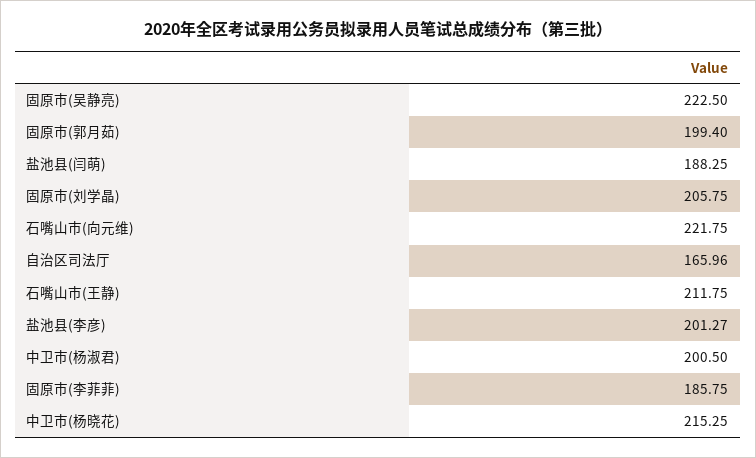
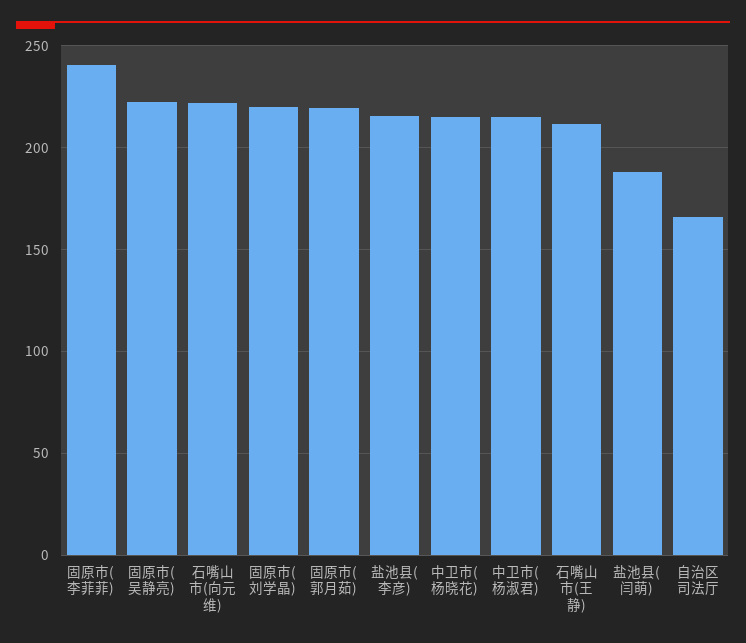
固原市(郭月茹): 199.4 -> 220
固原市(刘学晶): 205.75 -> 220
盐池县(李彦): 201.27 -> 215
中卫市(杨淑君): 200.5 -> 215
固原市(李菲菲): 185.75 -> 240

